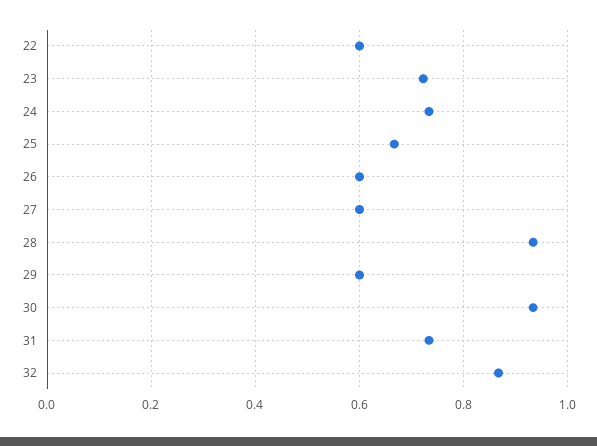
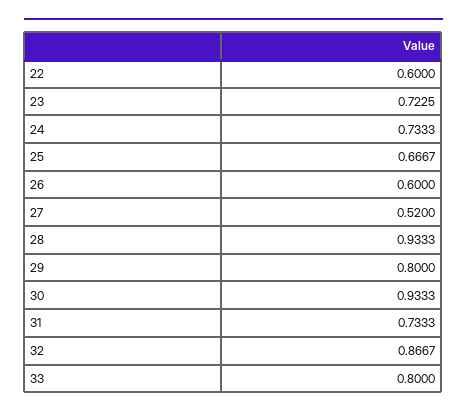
27: 0.6 -> 0.52
29: 0.6 -> 0.8
33: none -> 0.8

